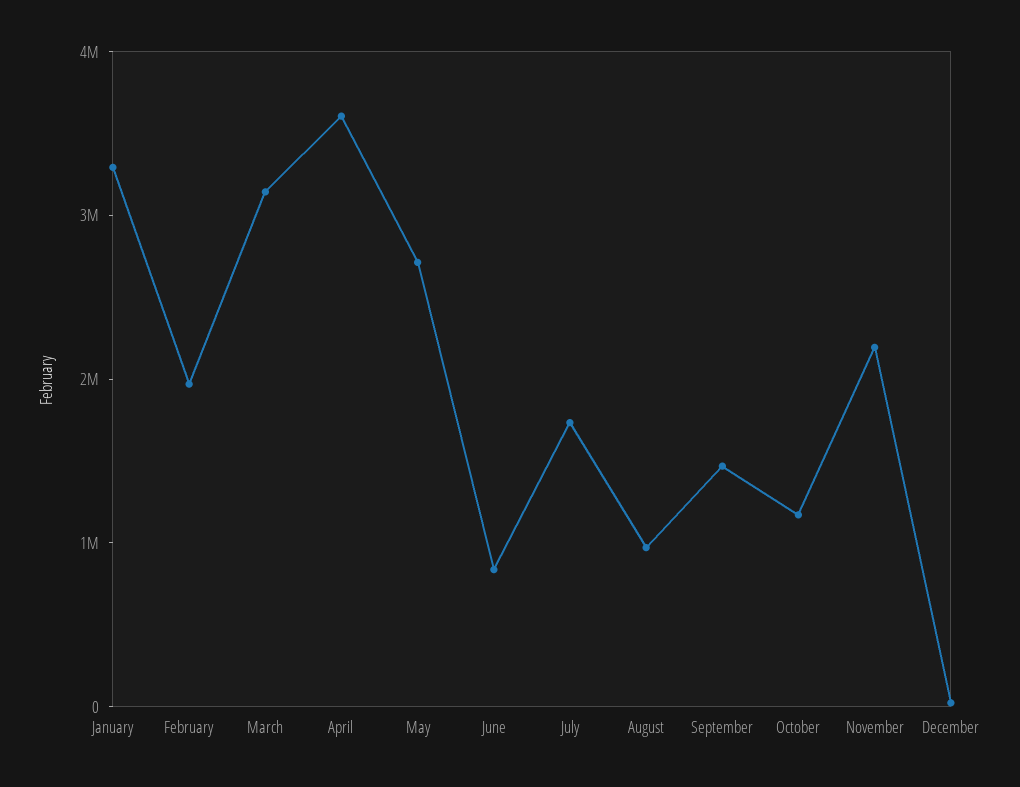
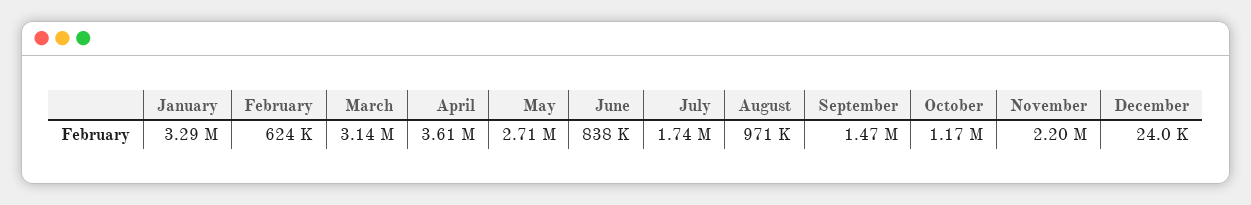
February: 2000000 -> 624000

